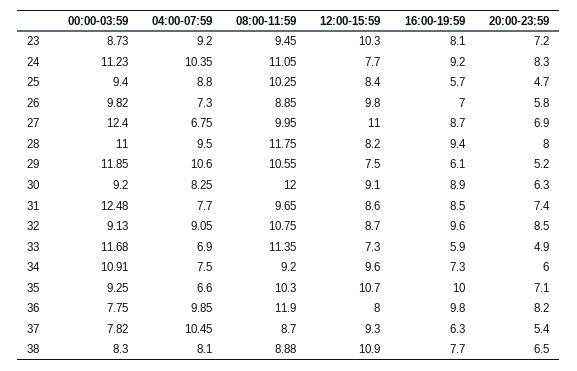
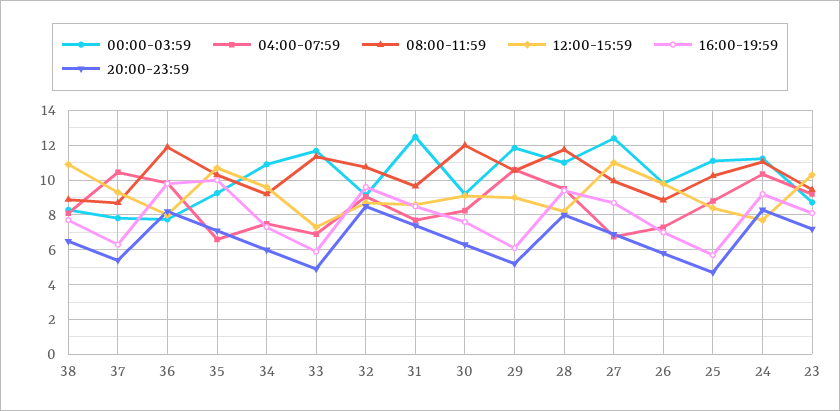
00:00-03:59, 25: 9.4 -> 11
12:00-15:59, 29: 7.5 -> 9
16:00-19:59, 30: 8.9 -> 7.5

